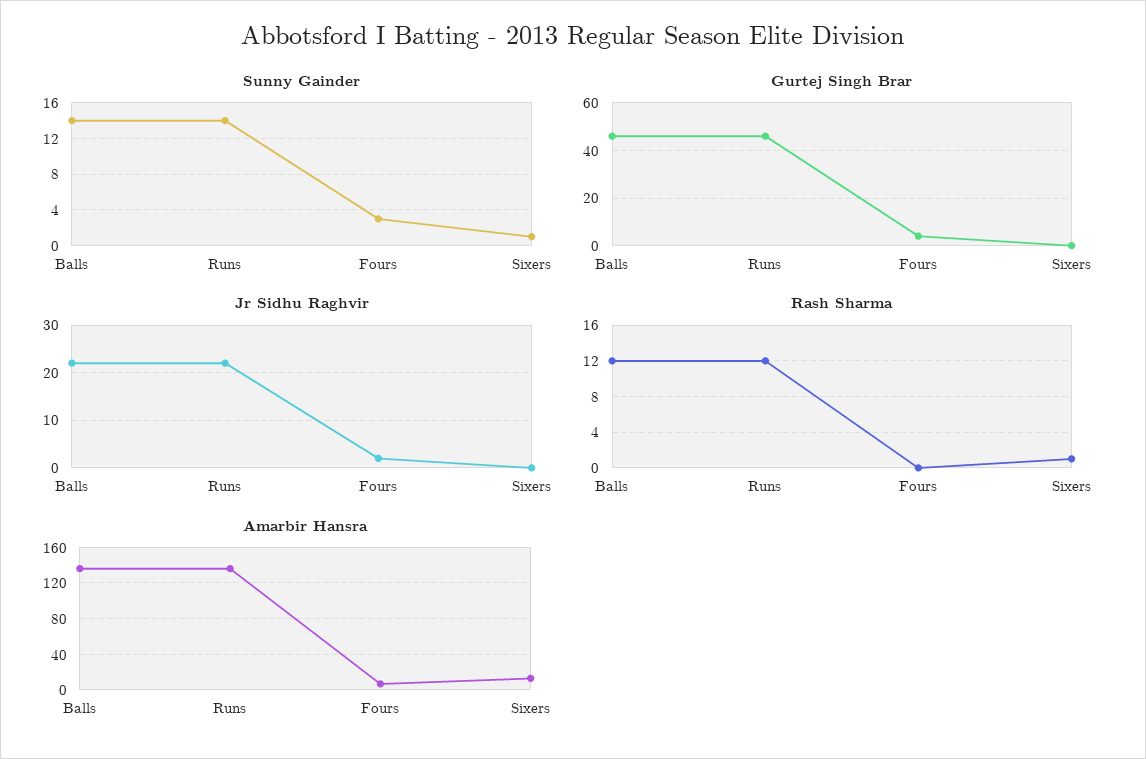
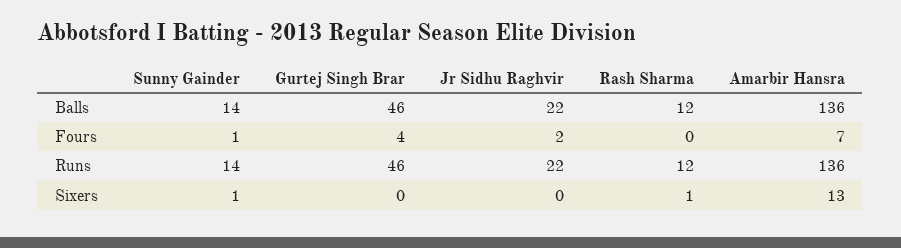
Sunny Gainder, Fours: 3 -> 1

